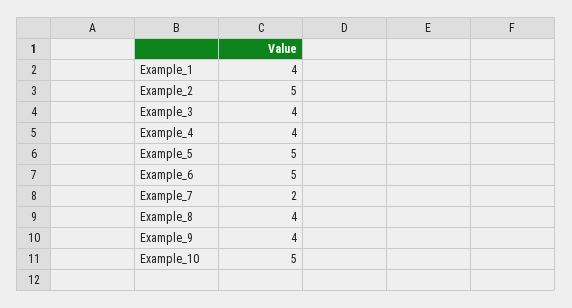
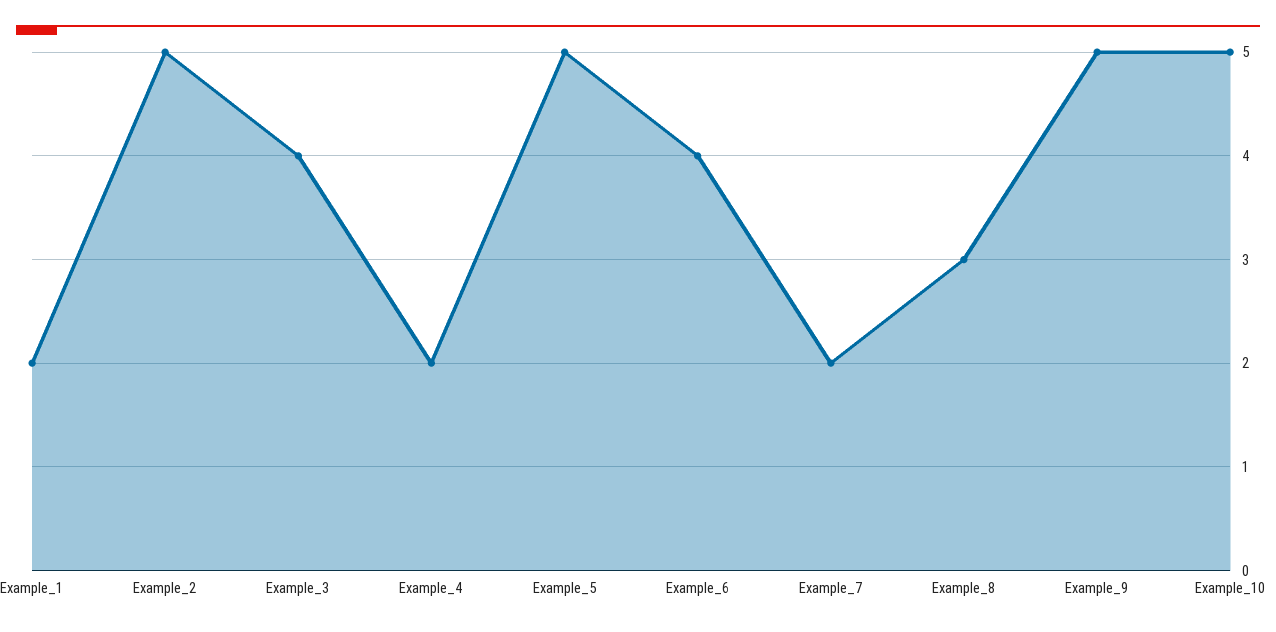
Example_1: 4 -> 2
Example_4: 4 -> 2
Example_6: 5 -> 4
Example_8: 4 -> 3
Example_9: 4 -> 5

